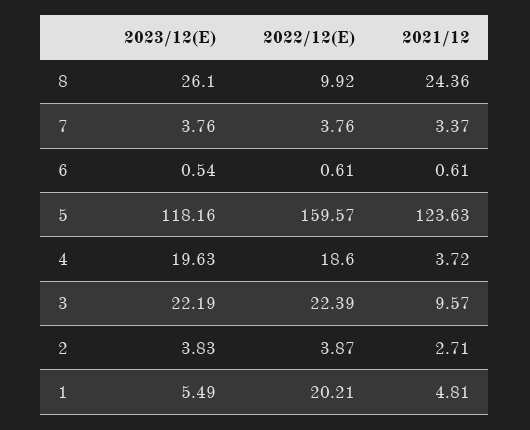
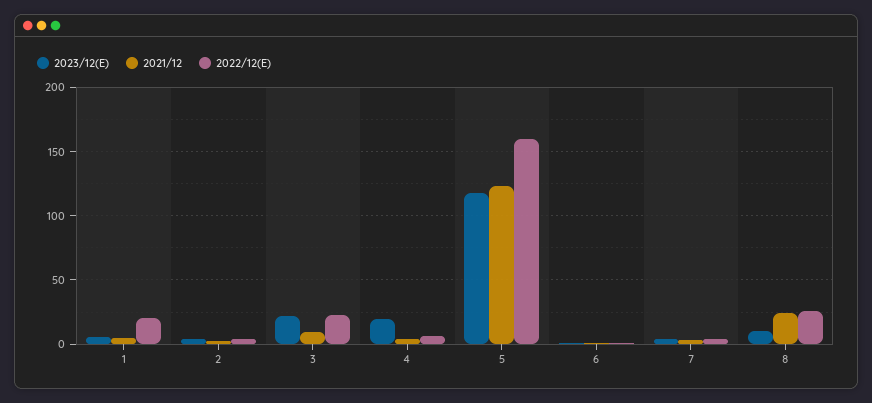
2023/12(E), 8: 26.1 -> 10
2022/12(E), 8: 9.92 -> 25
2022/12(E), 4: 18.6 -> 5

